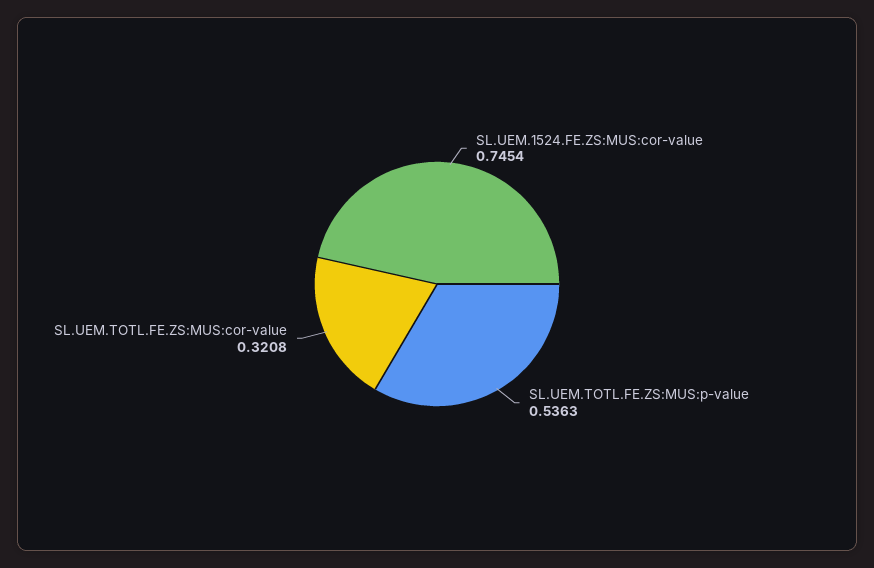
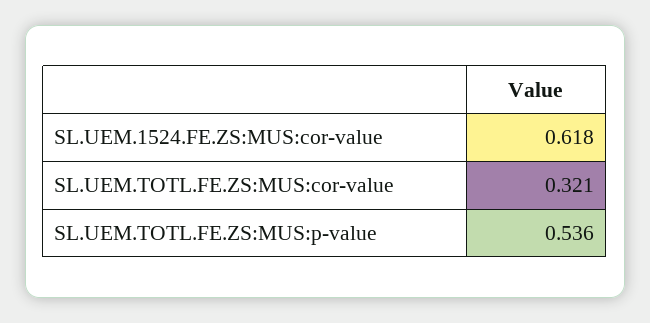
SL.UEM.1524.FE.ZS:MUS:cor-value: 0.7454 -> 0.618

